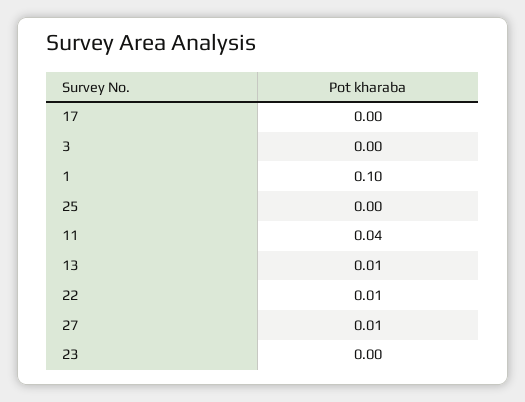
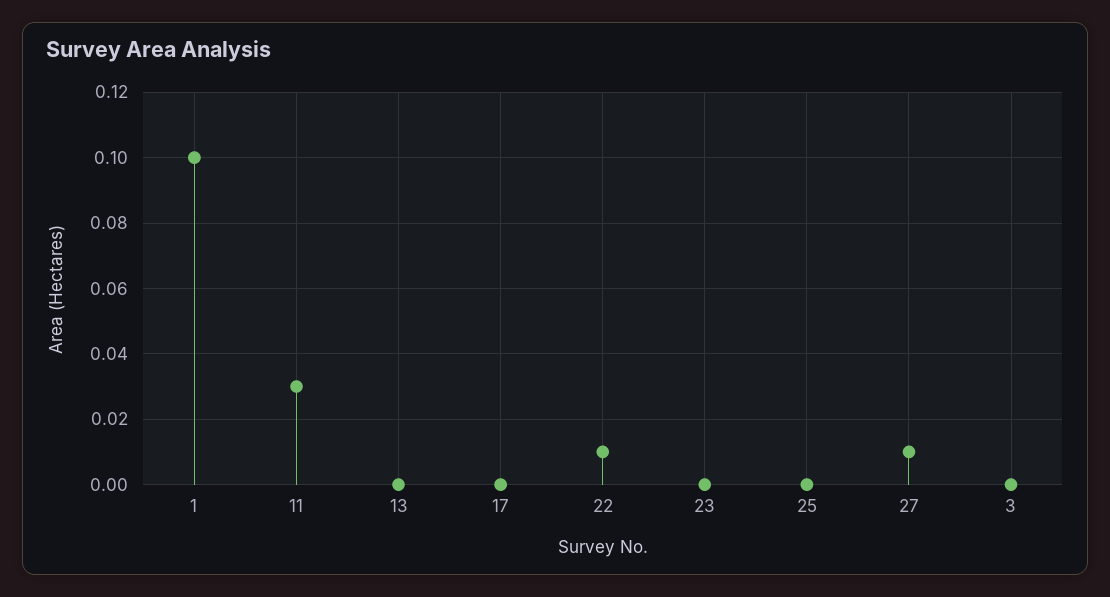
11: 0.04 -> 0.03
13: 0.01 -> 0

